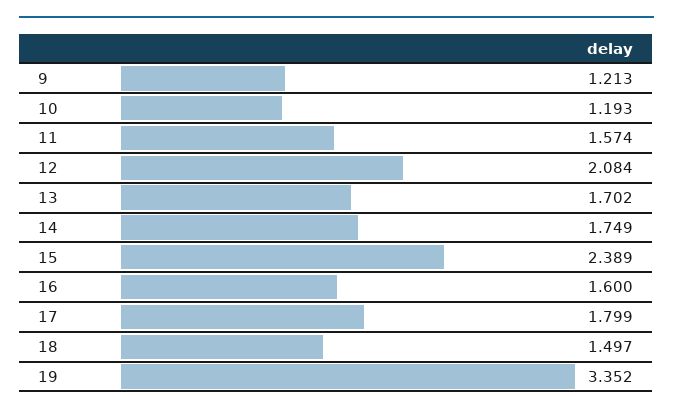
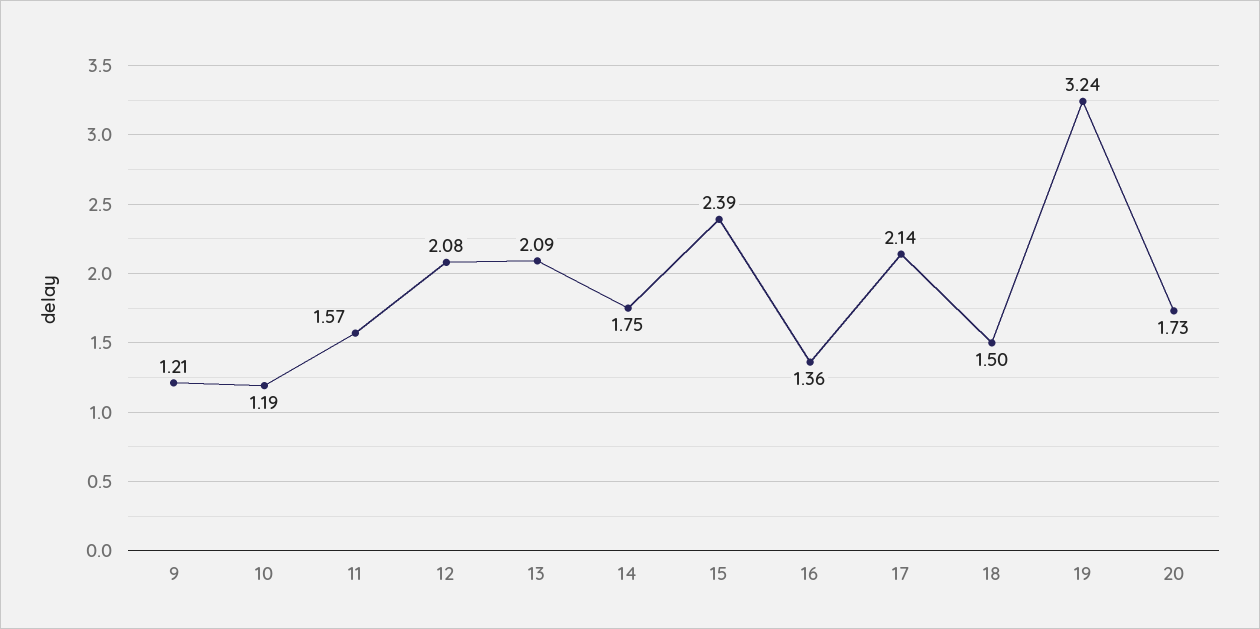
13: 1.702 -> 2.09
16: 1.6 -> 1.36
17: 1.799 -> 2.14
19: 3.352 -> 3.24
20: none -> 1.73

